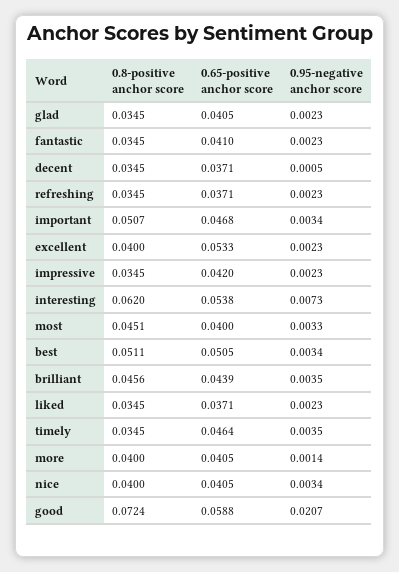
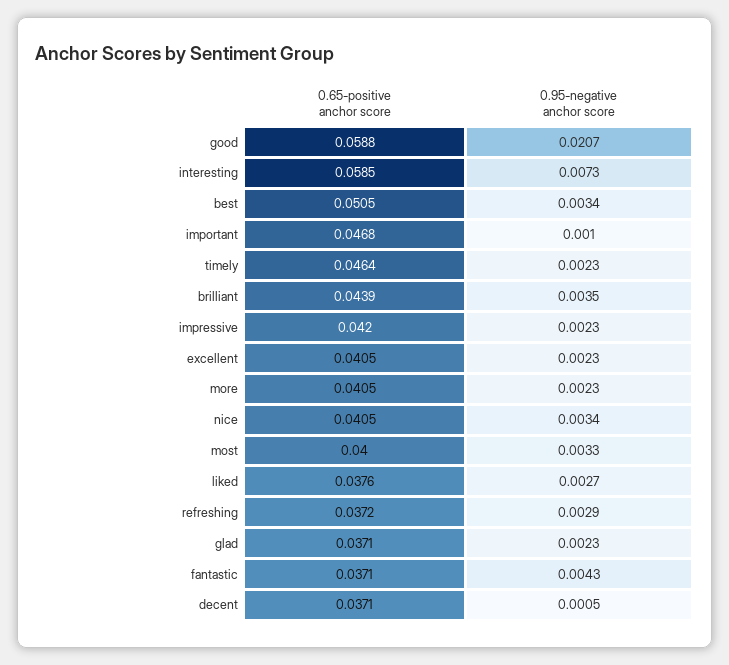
0.8-positive anchor score, glad: 0.0345 -> none
0.65-positive anchor score, glad: 0.0405 -> 0.0371
0.8-positive anchor score, fantastic: 0.0345 -> none
0.65-positive anchor score, fantastic: 0.041 -> 0.0371
0.95-negative anchor score, fantastic: 0.0023 -> 0.0043
0.8-positive anchor score, decent: 0.0345 -> none
0.8-positive anchor score, refreshing: 0.0345 -> none
0.65-positive anchor score, refreshing: 0.0371 -> 0.0372
0.95-negative anchor score, refreshing: 0.0023 -> 0.0029
0.8-positive anchor score, important: 0.0507 -> none
0.95-negative anchor score, important: 0.0034 -> 0.001
0.8-positive anchor score, excellent: 0.04 -> none
0.65-positive anchor score, excellent: 0.0533 -> 0.0405
0.8-positive anchor score, impressive: 0.0345 -> none
0.8-positive anchor score, interesting: 0.062 -> none
0.65-positive anchor score, interesting: 0.0538 -> 0.0585
0.8-positive anchor score, most: 0.0451 -> none
0.8-positive anchor score, best: 0.0511 -> none
0.8-positive anchor score, brilliant: 0.0456 -> none
0.8-positive anchor score, liked: 0.0345 -> none
0.65-positive anchor score, liked: 0.0371 -> 0.0376
0.95-negative anchor score, liked: 0.0023 -> 0.0027
0.8-positive anchor score, timely: 0.0345 -> none
0.95-negative anchor score, timely: 0.0035 -> 0.0023
0.8-positive anchor score, more: 0.04 -> none
0.95-negative anchor score, more: 0.0014 -> 0.0023
0.8-positive anchor score, nice: 0.04 -> none
0.8-positive anchor score, good: 0.0724 -> none

